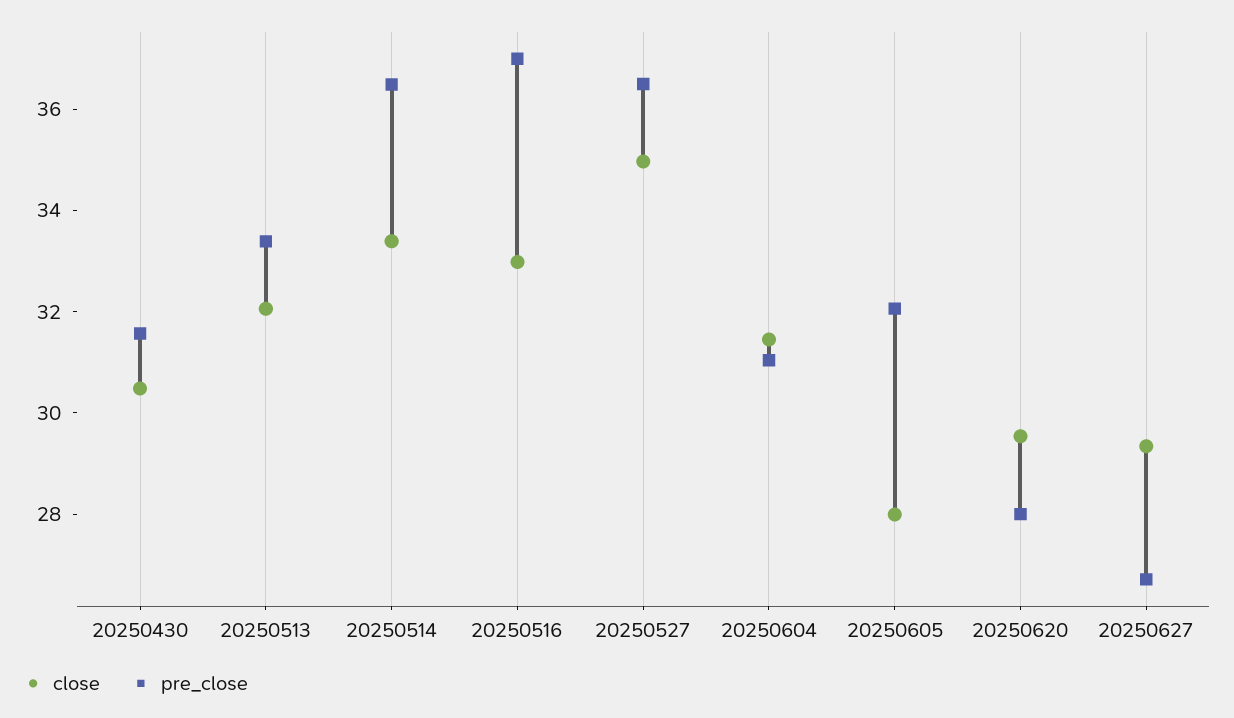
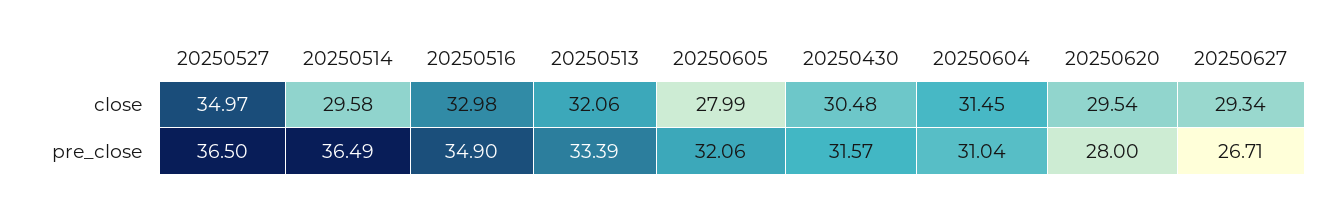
close, 20250514: 33.5 -> 29.58
pre_close, 20250516: 37 -> 34.9

